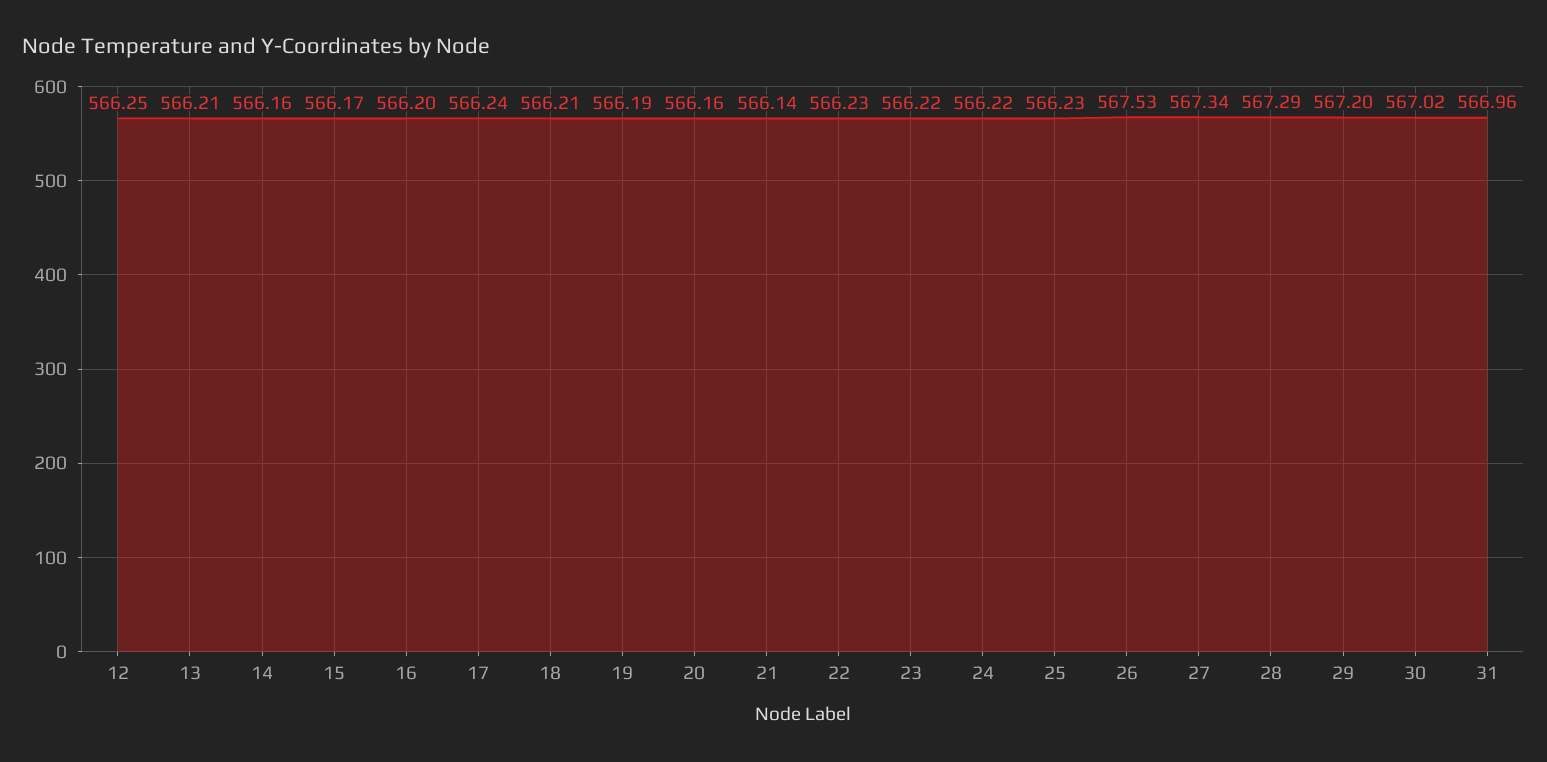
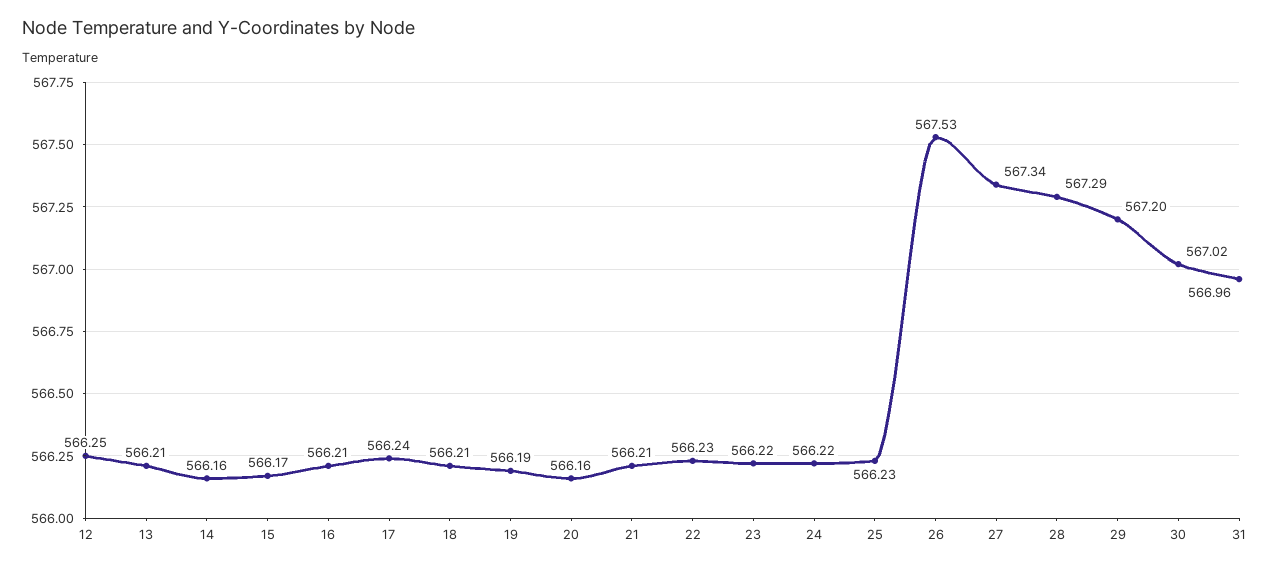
16: 566.2 -> 566.21
21: 566.14 -> 566.21

